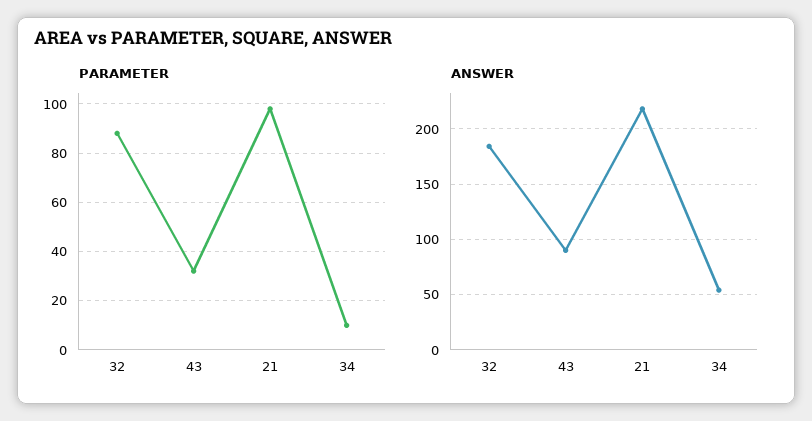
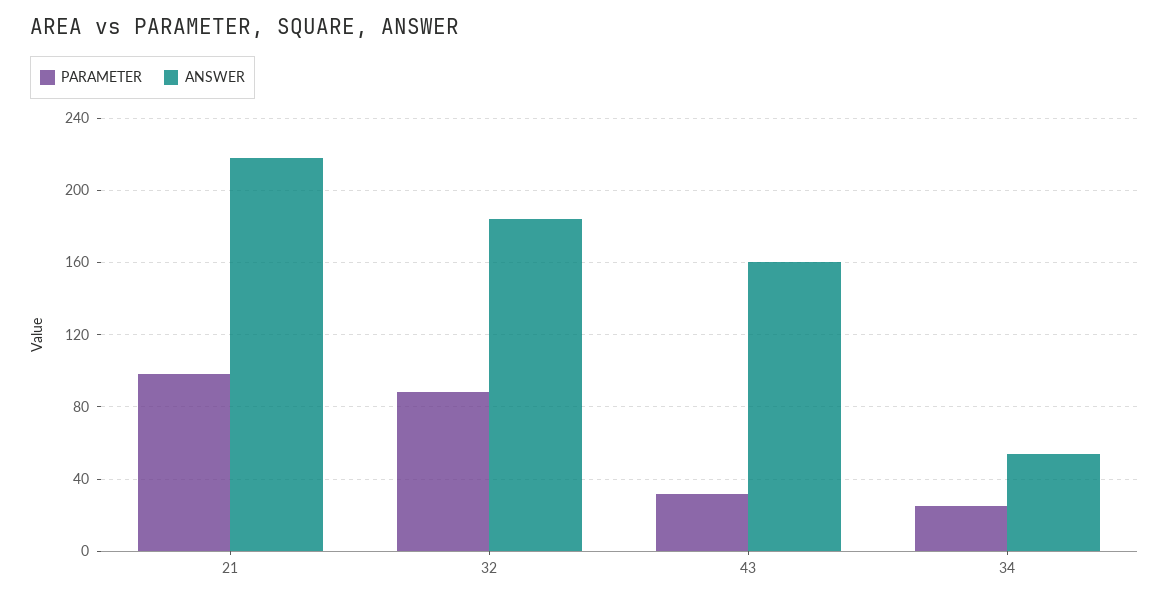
PARAMETER, 34: 10 -> 25
ANSWER, 43: 90 -> 160

